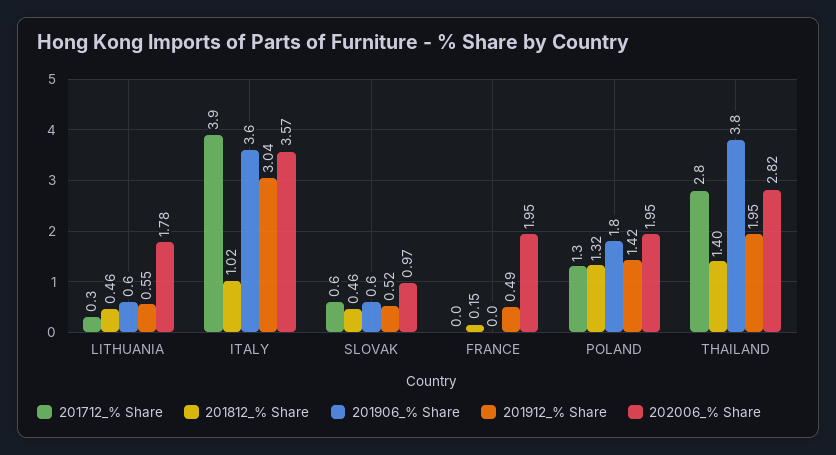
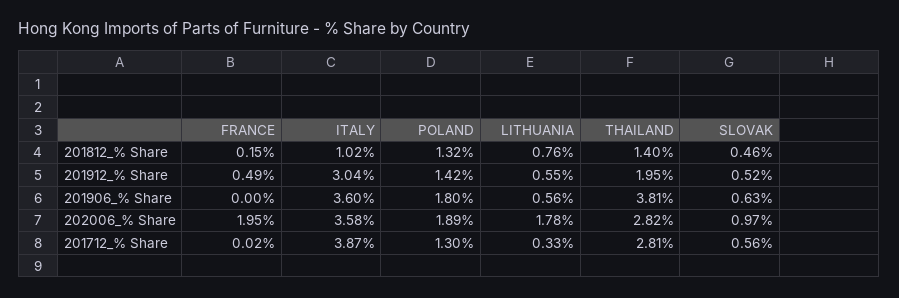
201812_% Share, LITHUANIA: 0.46 -> 0.76
202006_% Share, ITALY: 3.57 -> 3.58
202006_% Share, POLAND: 1.95 -> 1.89

